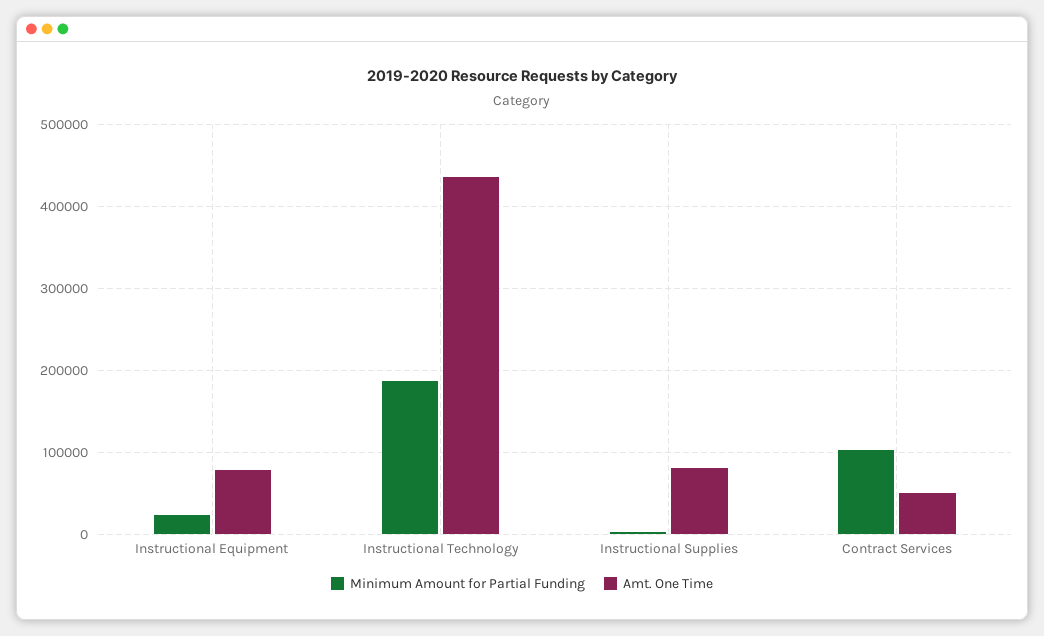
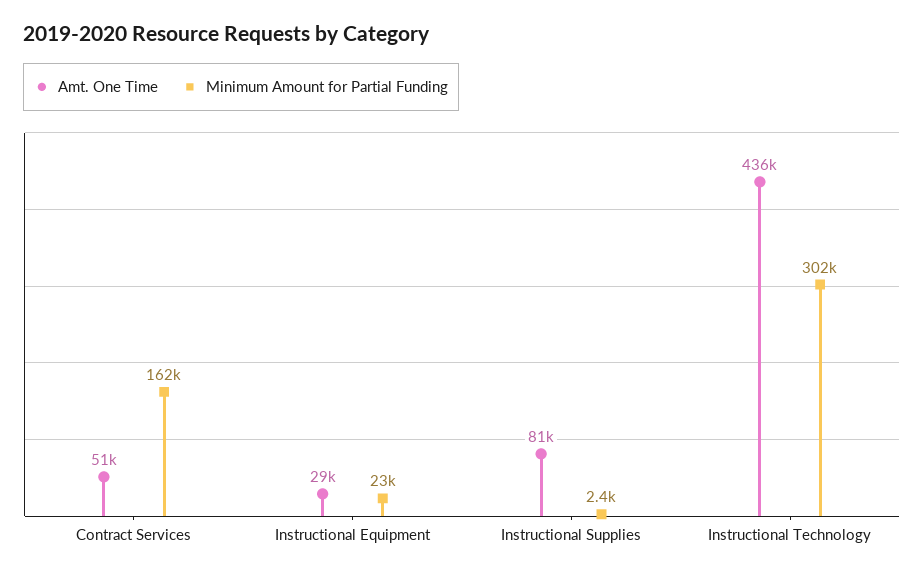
Amt. One Time, Instructional Equipment: 80000 -> 29000
Minimum Amount for Partial Funding, Instructional Technology: 190000 -> 302000
Minimum Amount for Partial Funding, Contract Services: 100000 -> 162000

